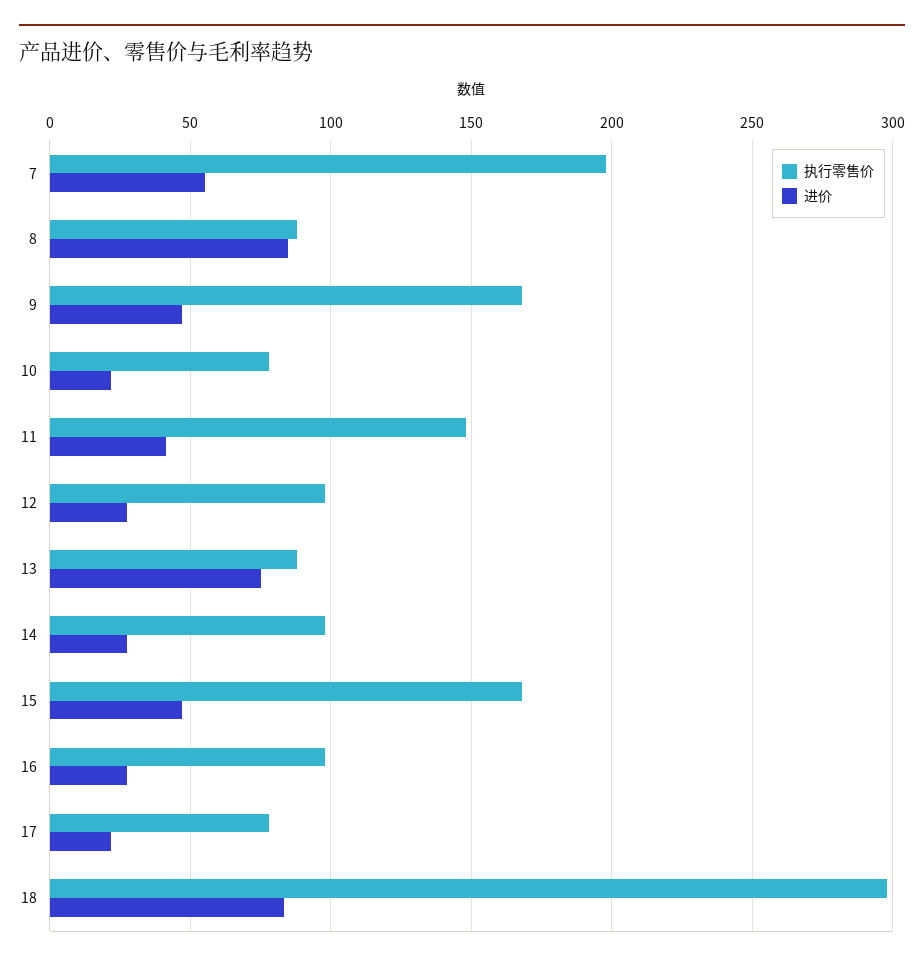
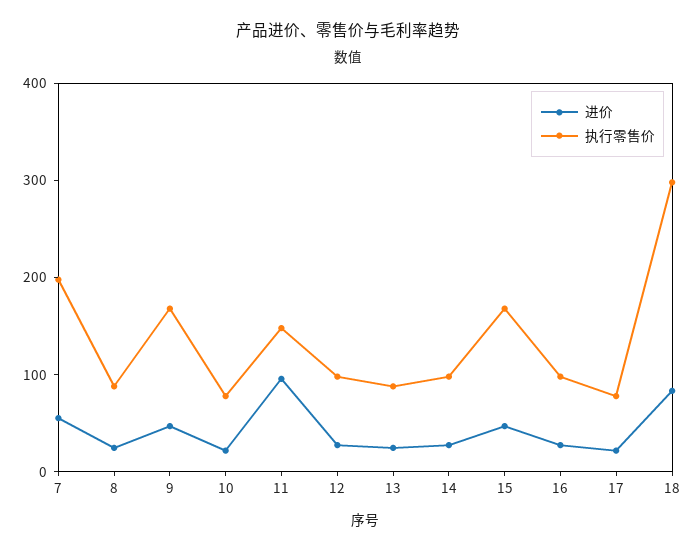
进价, 8: 85 -> 20
进价, 11: 40 -> 100
进价, 13: 75 -> 20

